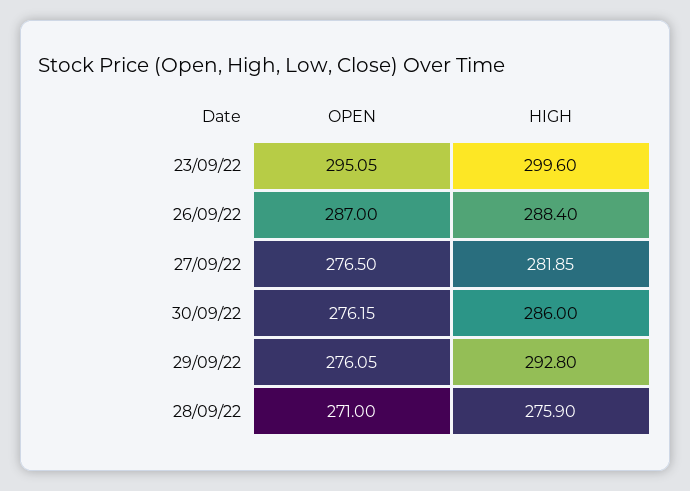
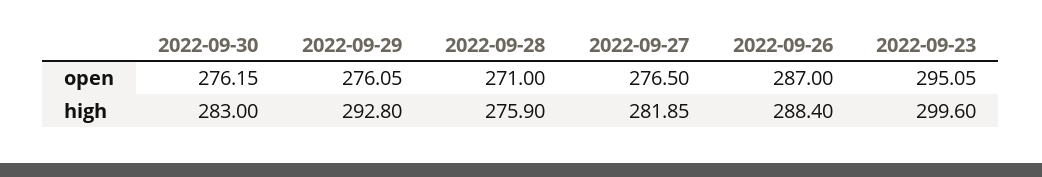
HIGH, 30/09/22: 286 -> 283

